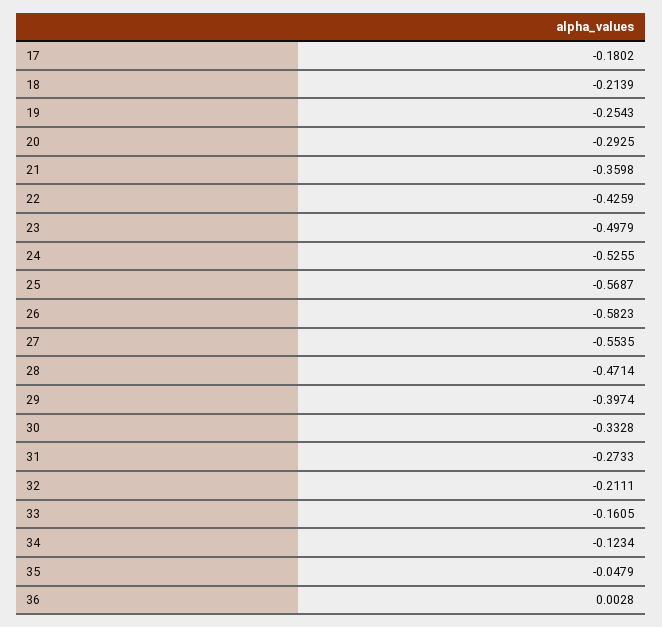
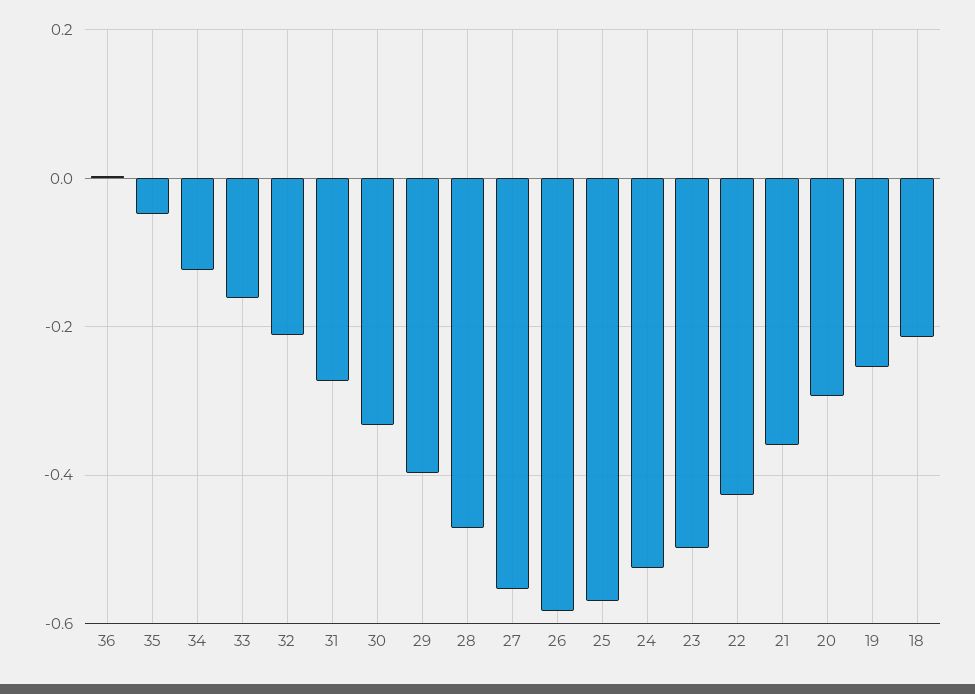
17: -0.1802 -> none

